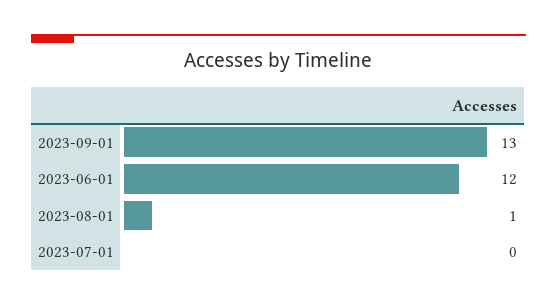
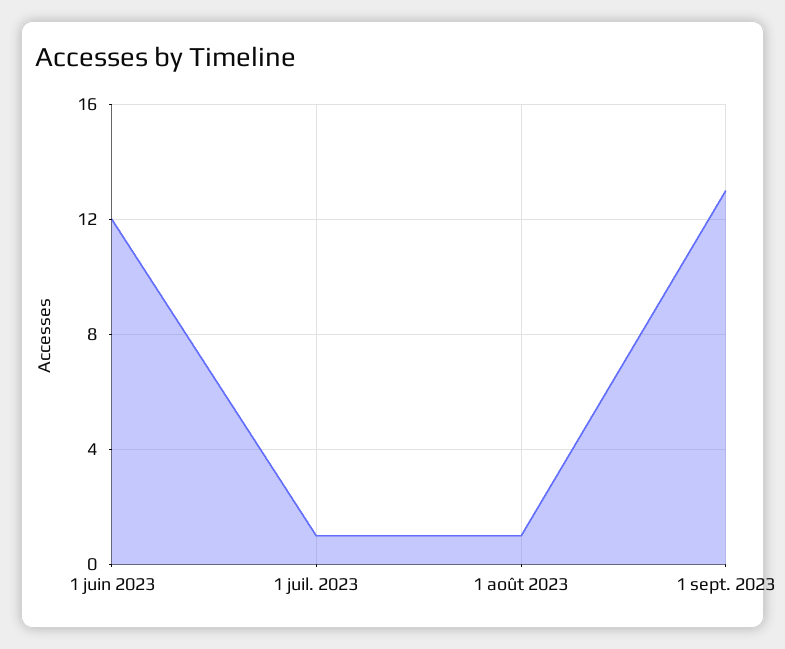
2023-07-01: 0 -> 1

